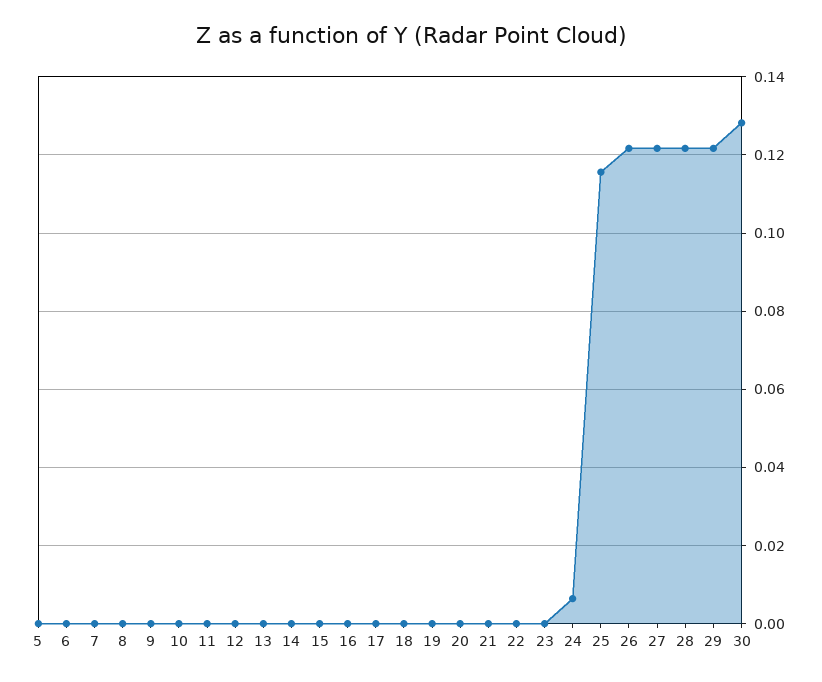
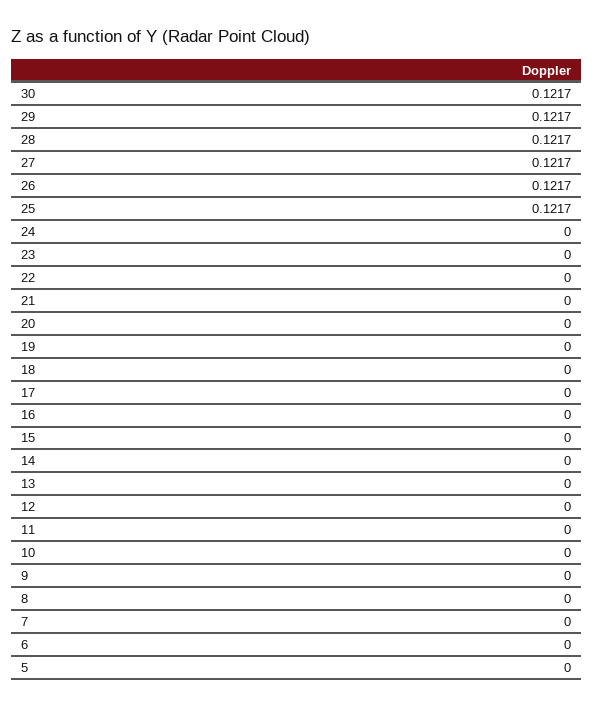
24: 0.006 -> 0
25: 0.116 -> 0.1217
30: 0.128 -> 0.1217

